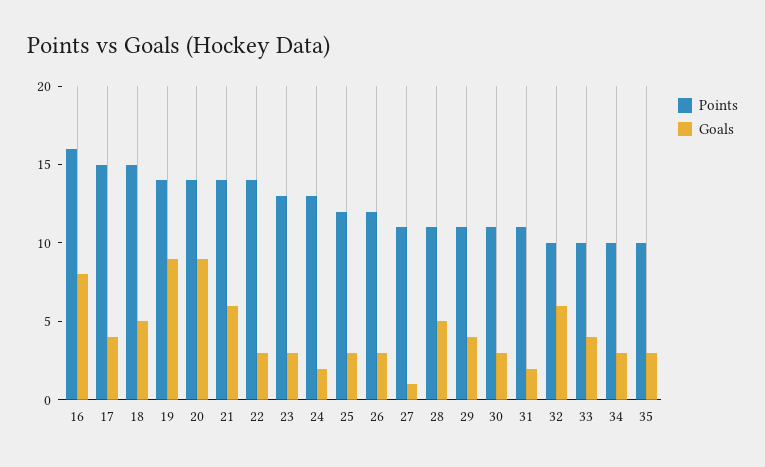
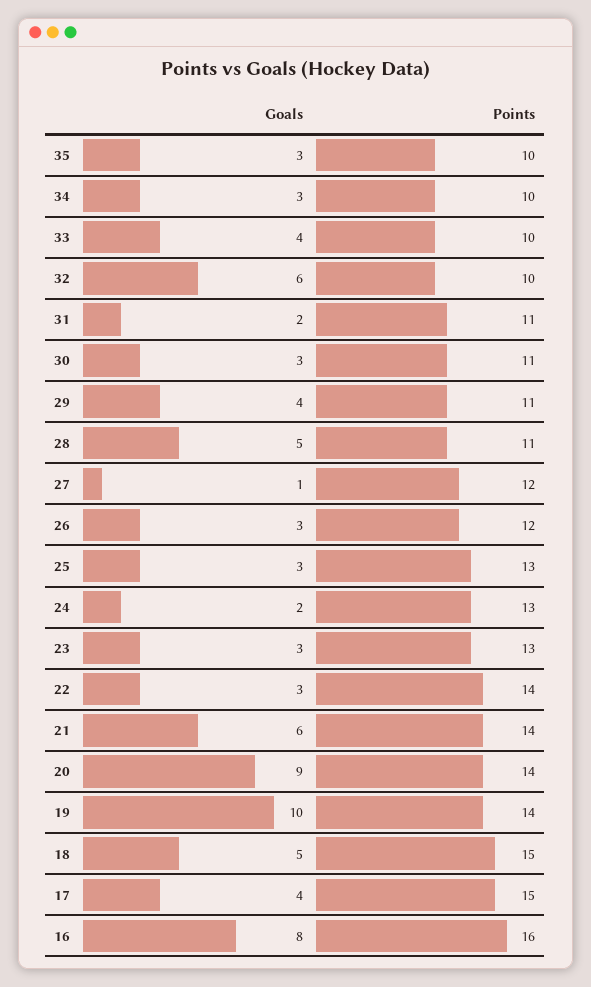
Goals, 19: 9 -> 10
Points, 25: 12 -> 13
Points, 27: 11 -> 12

